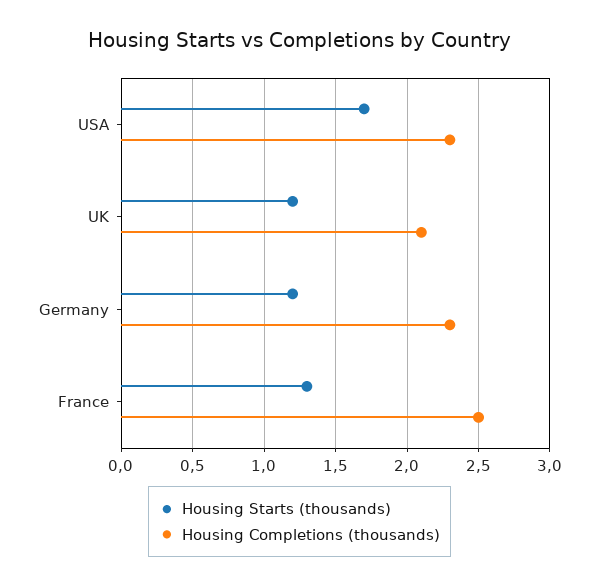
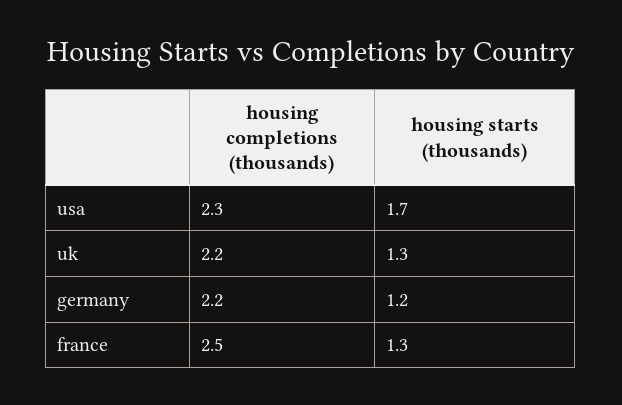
Housing Starts (thousands), UK: 1.2 -> 1.3
Housing Completions (thousands), UK: 2.1 -> 2.2
Housing Completions (thousands), Germany: 2.3 -> 2.2

